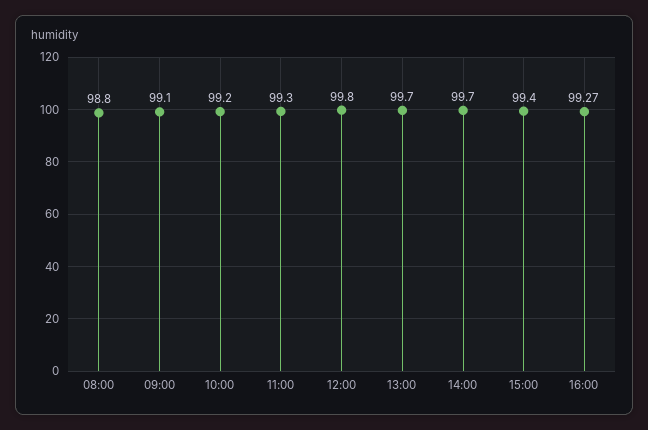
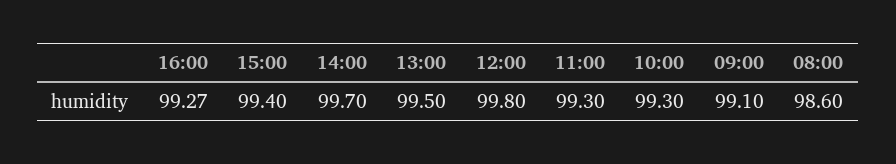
08:00: 98.8 -> 98.6
10:00: 99.2 -> 99.3
13:00: 99.7 -> 99.5

